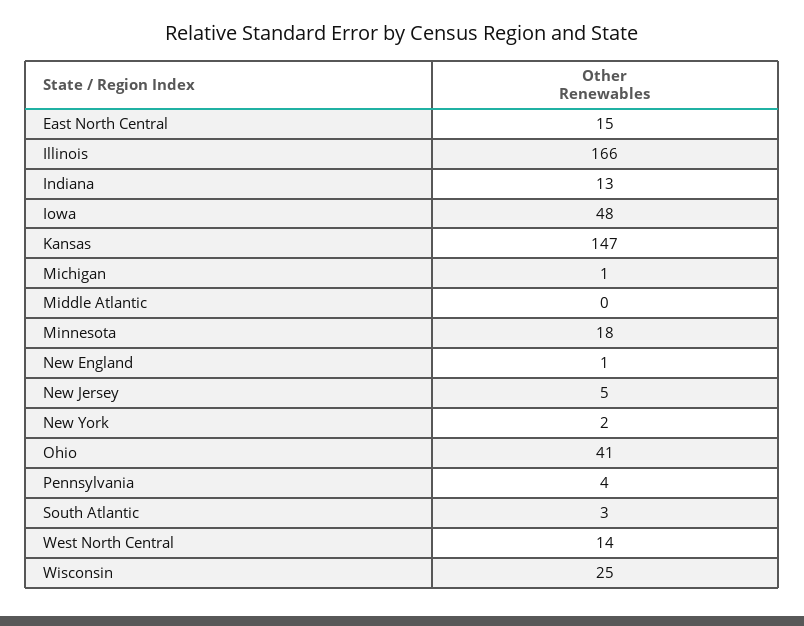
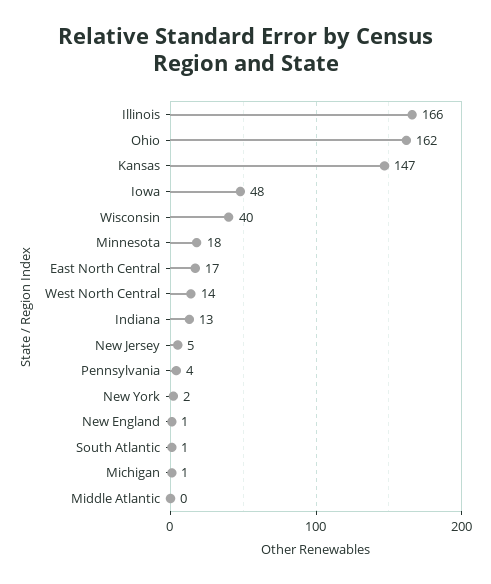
East North Central: 15 -> 17
Ohio: 41 -> 162
South Atlantic: 3 -> 1
Wisconsin: 25 -> 40

